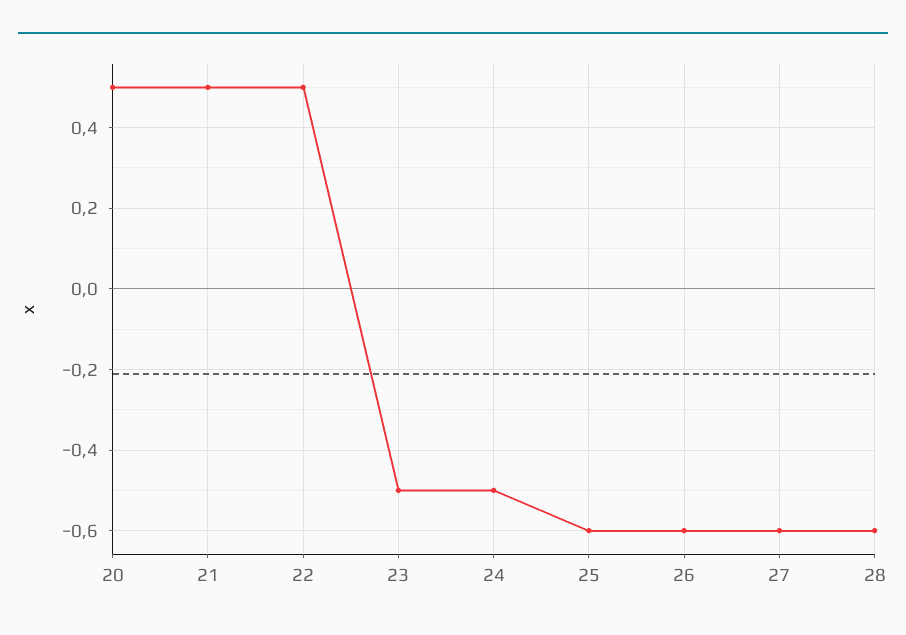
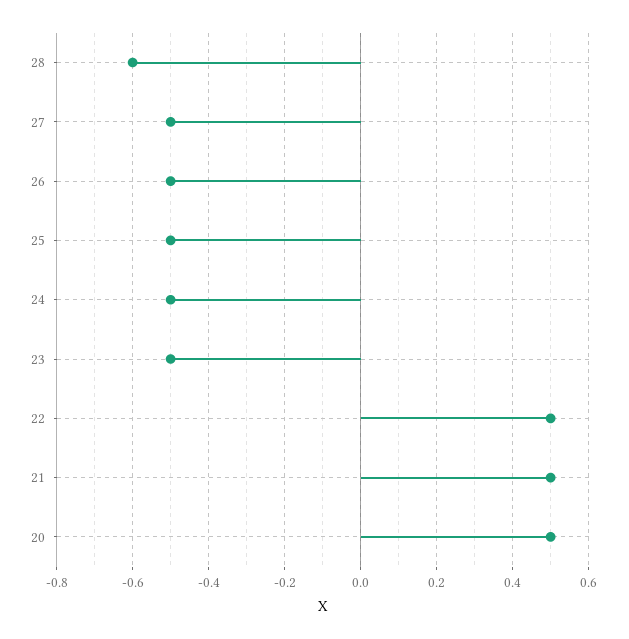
25: -0.6 -> -0.5
26: -0.6 -> -0.5
27: -0.6 -> -0.5

